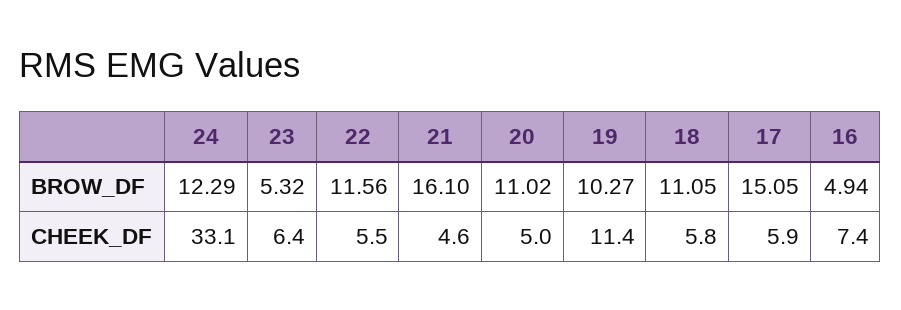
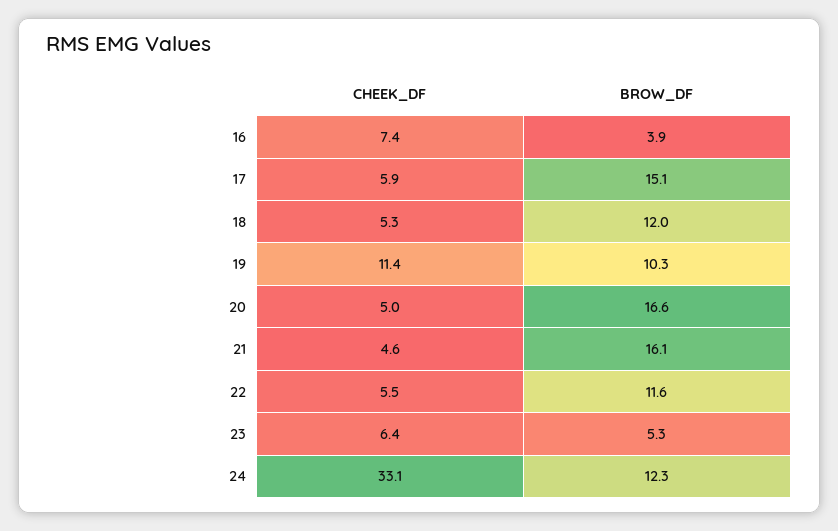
20, BROW_DF: 11.02 -> 16.6
18, BROW_DF: 11.05 -> 12
16, BROW_DF: 4.94 -> 3.9
18, CHEEK_DF: 5.8 -> 5.3

